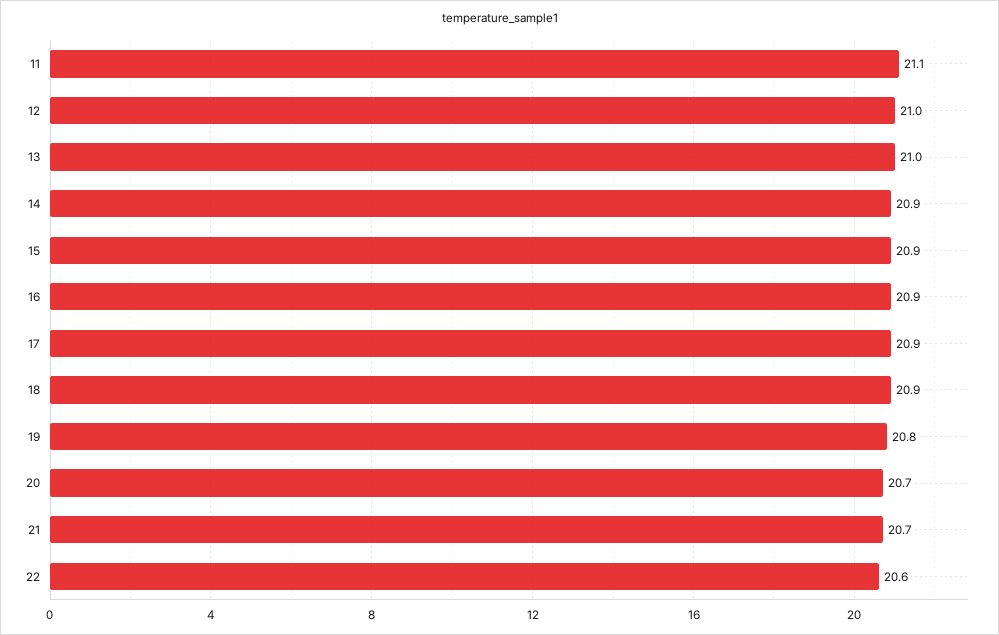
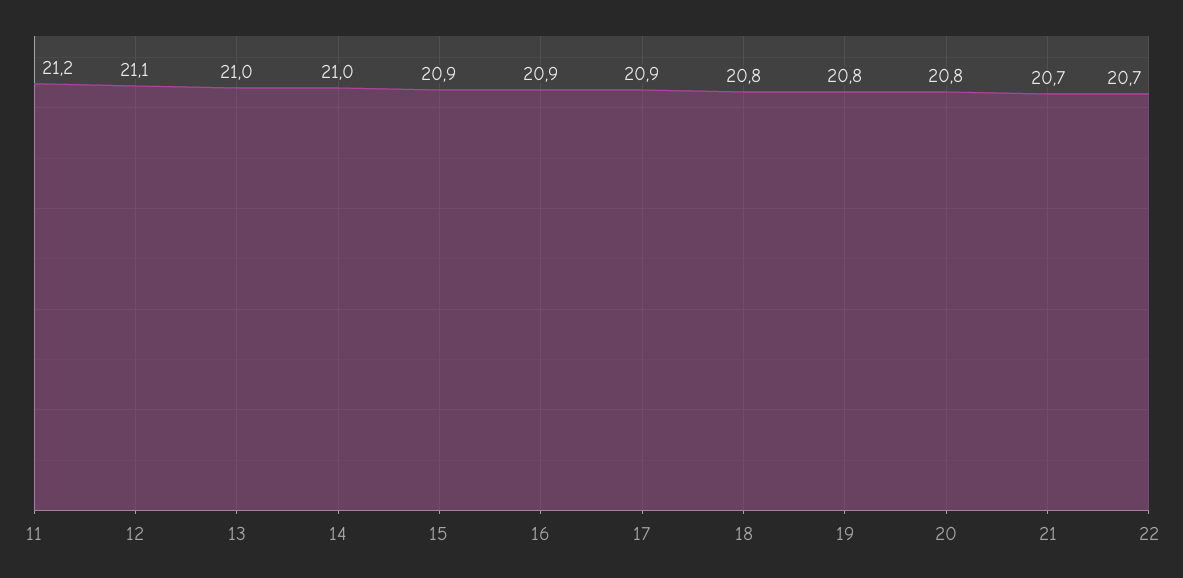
11: 21.1 -> 21.2
12: 21 -> 21.1
14: 20.9 -> 21
18: 20.9 -> 20.8
20: 20.7 -> 20.8
22: 20.6 -> 20.7

